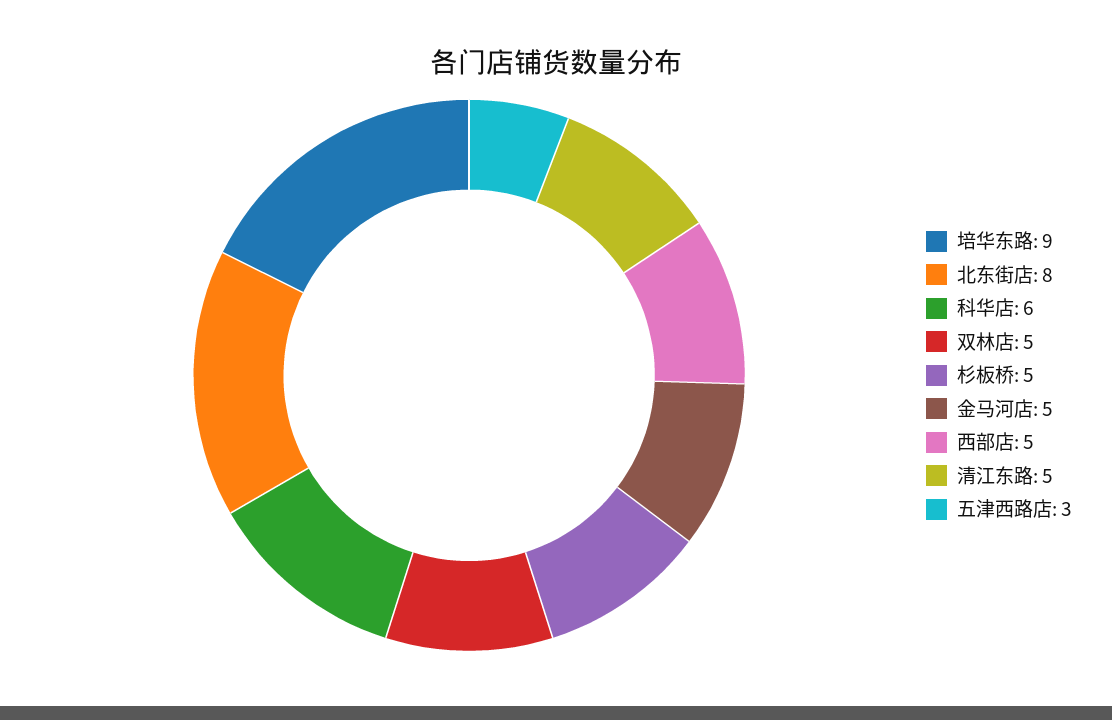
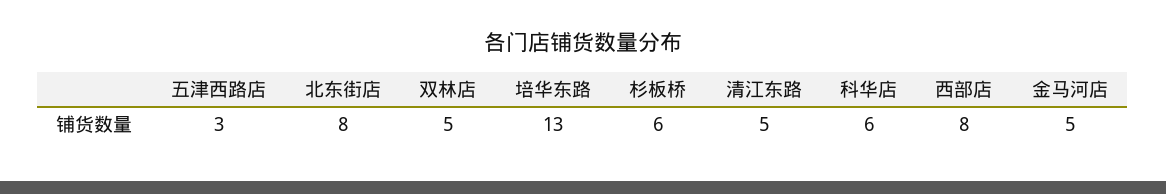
培华东路: 9 -> 13
杉板桥: 5 -> 6
西部店: 5 -> 8

